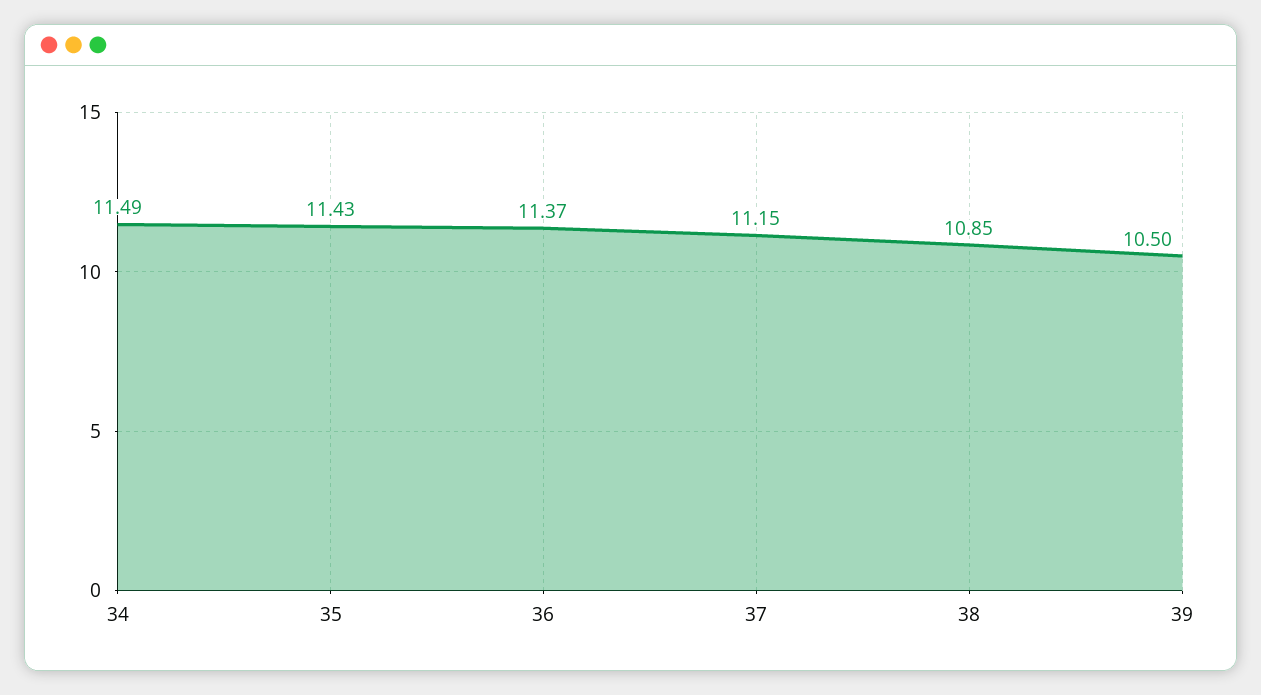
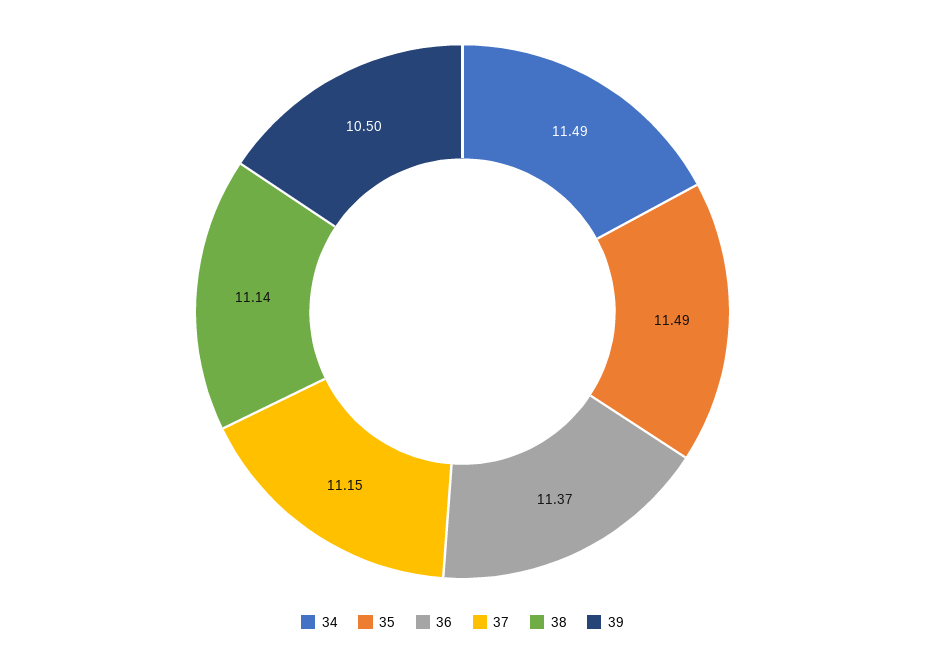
35: 11.43 -> 11.49
38: 10.85 -> 11.14

